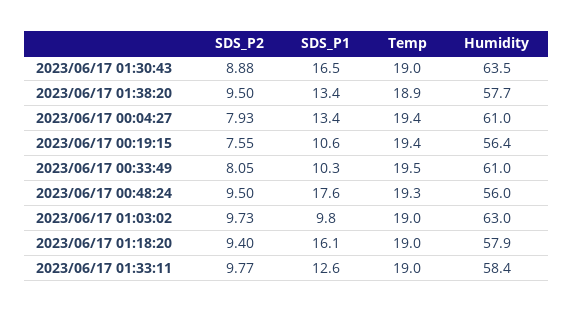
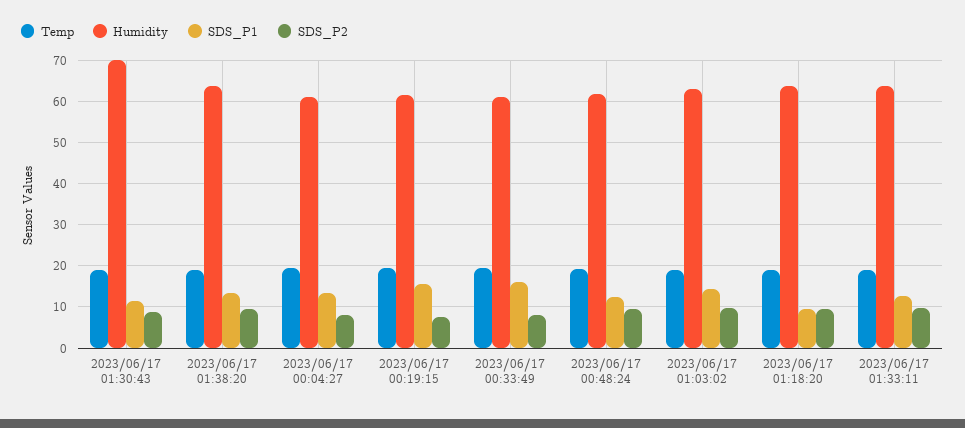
SDS_P1, 2023/06/17 01:30:43: 16.5 -> 12
Humidity, 2023/06/17 01:30:43: 63.5 -> 70
Humidity, 2023/06/17 01:38:20: 57.7 -> 64
SDS_P1, 2023/06/17 00:19:15: 10.6 -> 16
Humidity, 2023/06/17 00:19:15: 56.4 -> 62
SDS_P1, 2023/06/17 00:33:49: 10.3 -> 16
SDS_P1, 2023/06/17 00:48:24: 17.6 -> 12
Humidity, 2023/06/17 00:48:24: 56 -> 62
SDS_P1, 2023/06/17 01:03:02: 9.8 -> 14
SDS_P1, 2023/06/17 01:18:20: 16.1 -> 10
Humidity, 2023/06/17 01:18:20: 57.9 -> 64
Humidity, 2023/06/17 01:33:11: 58.4 -> 64

